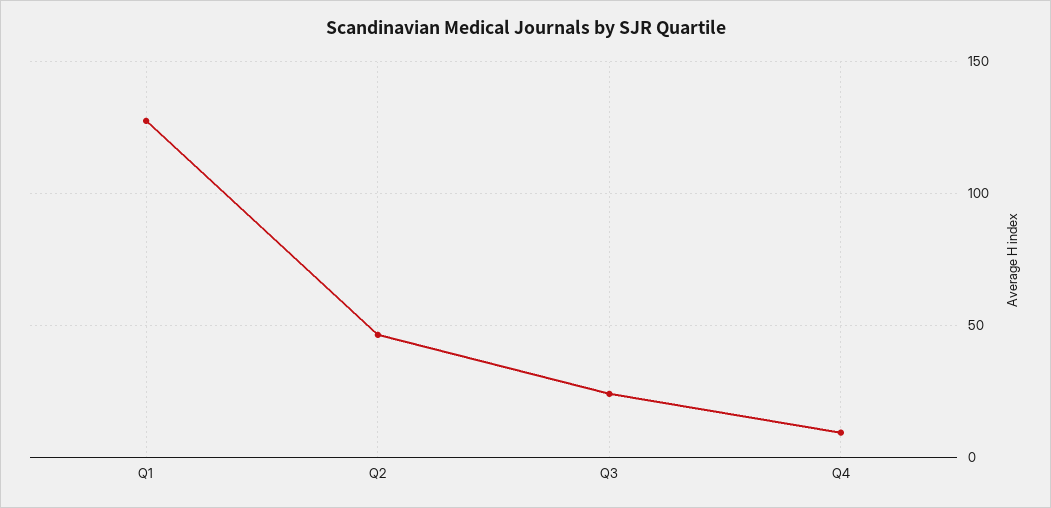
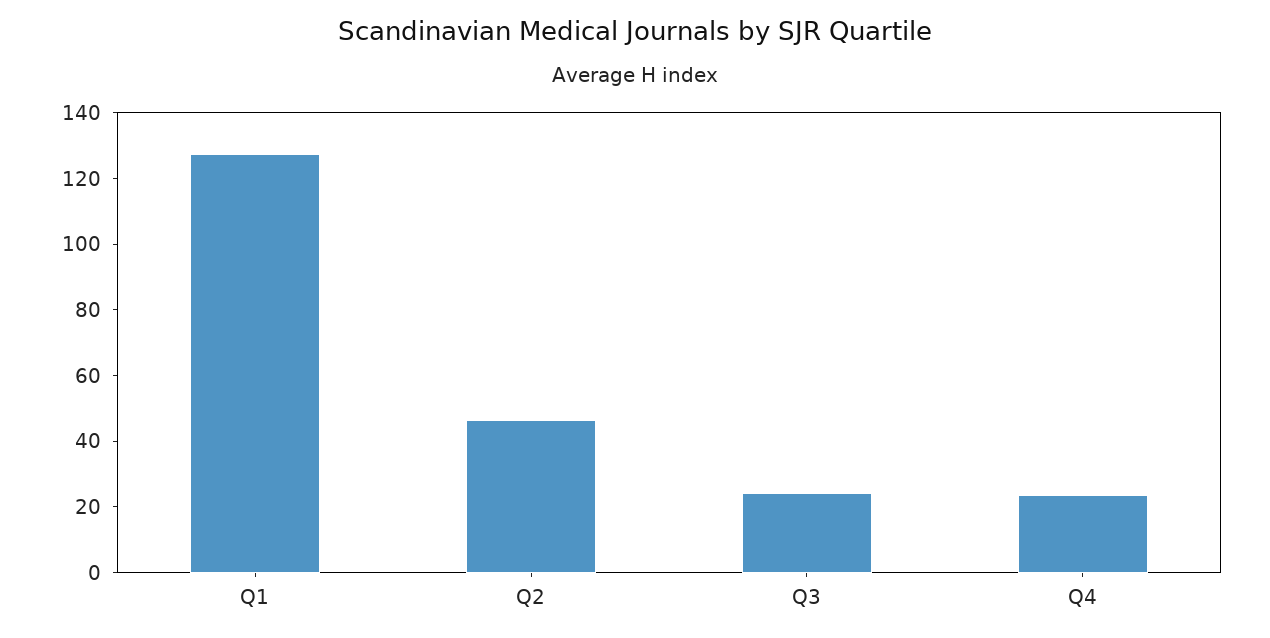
Q4: 10 -> 25

